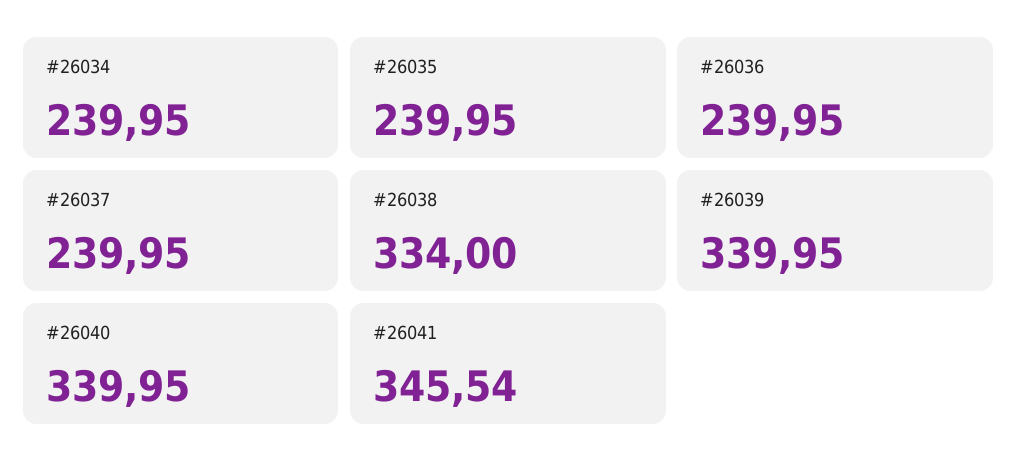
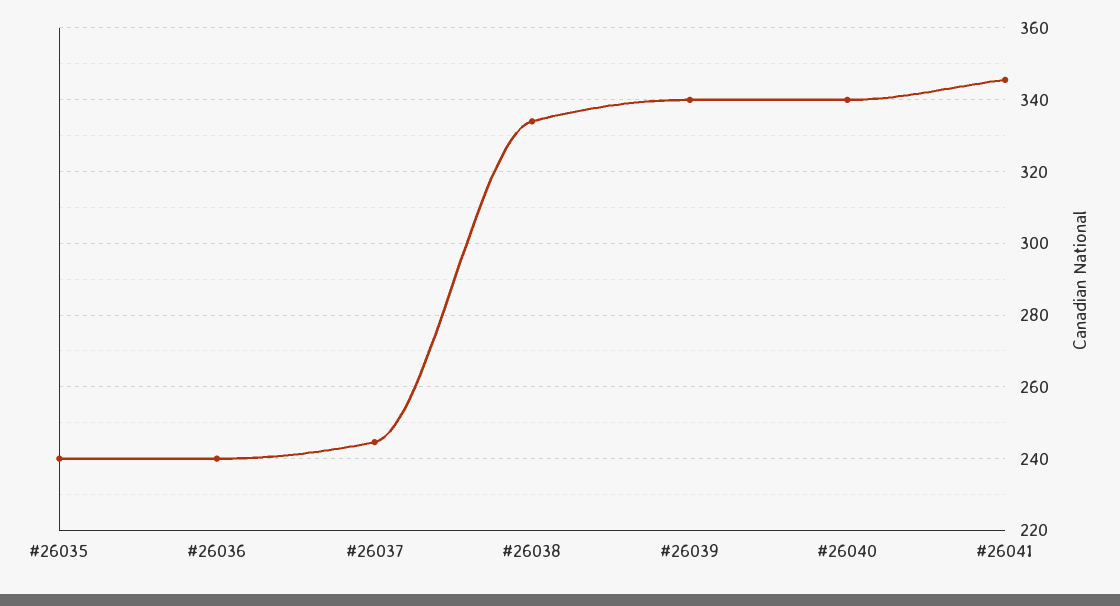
#26034: 239.95 -> none
#26037: 239.95 -> 244

